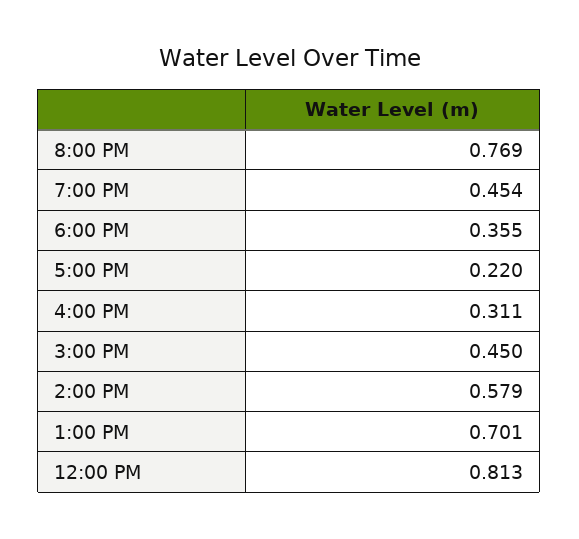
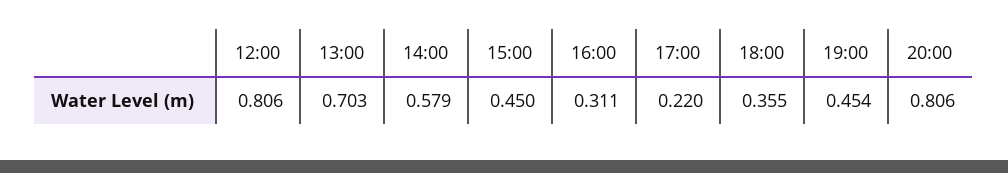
8:00 PM: 0.769 -> 0.806
1:00 PM: 0.701 -> 0.703
12:00 PM: 0.813 -> 0.806

